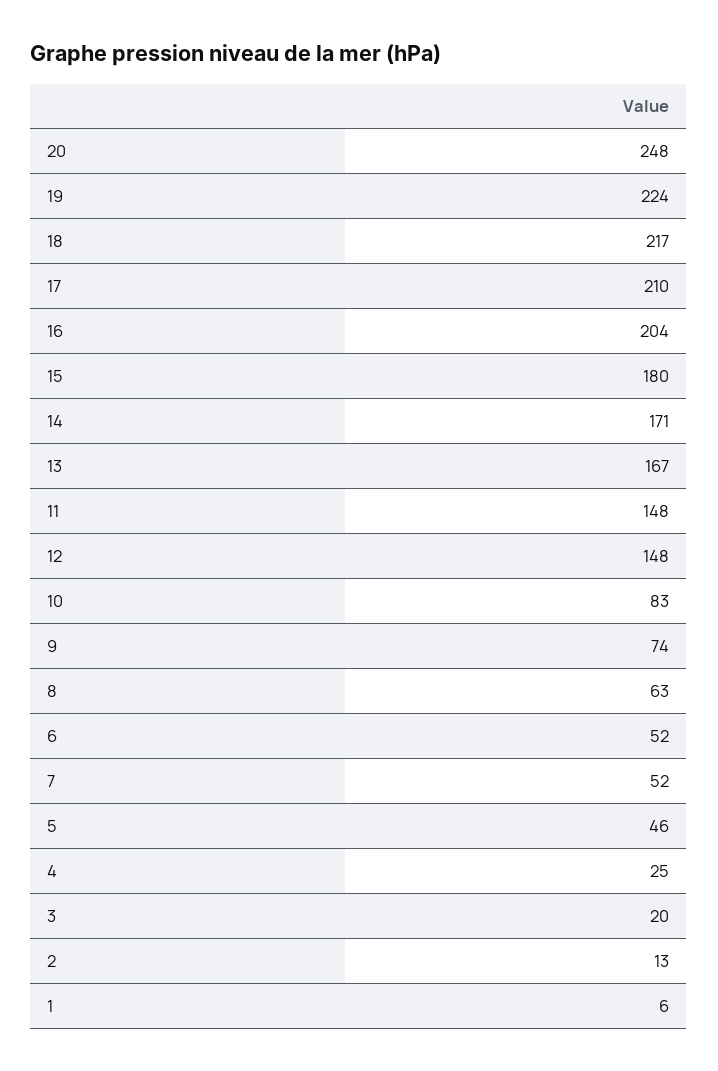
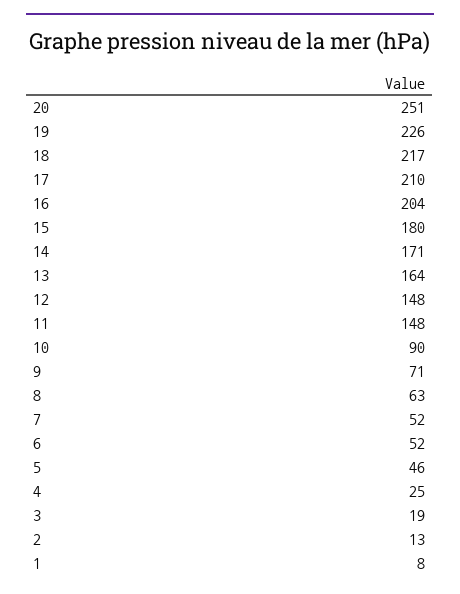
20: 248 -> 251
19: 224 -> 226
13: 167 -> 164
10: 83 -> 90
9: 74 -> 71
3: 20 -> 19
1: 6 -> 8

